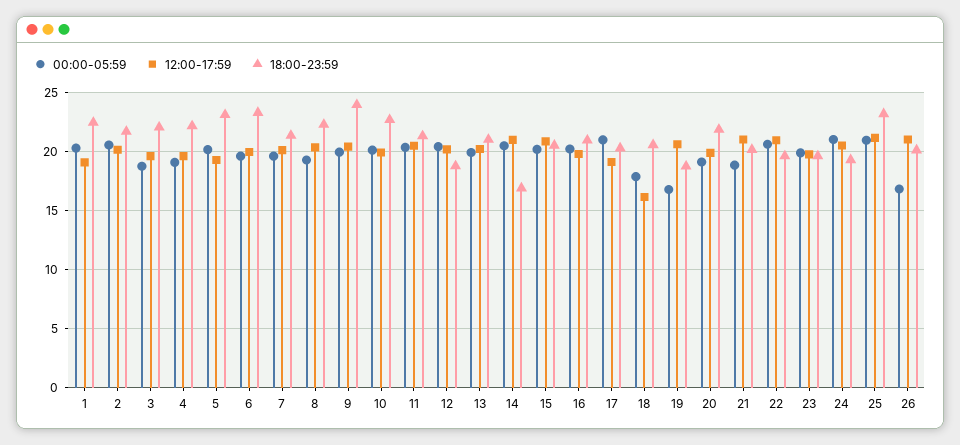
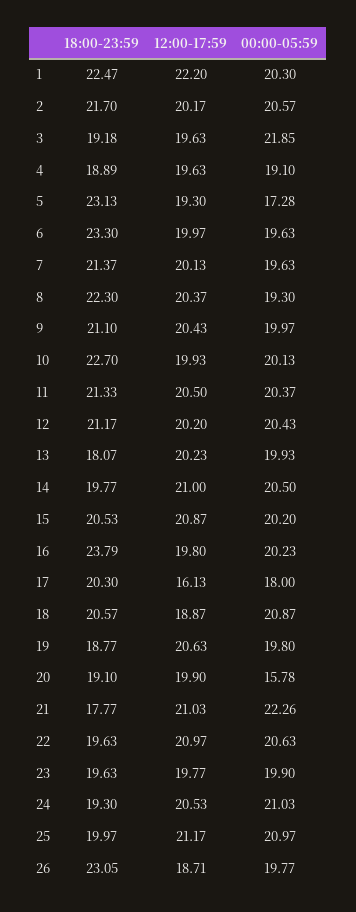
12:00-17:59, 1: 19 -> 22.2
00:00-05:59, 3: 19 -> 21.85
18:00-23:59, 3: 22 -> 19.18
18:00-23:59, 4: 22 -> 18.89
00:00-05:59, 5: 20 -> 17.28
18:00-23:59, 9: 24 -> 21.1
18:00-23:59, 12: 19 -> 21.17
18:00-23:59, 13: 21 -> 18.07
18:00-23:59, 14: 17 -> 19.77
18:00-23:59, 16: 21 -> 23.79
00:00-05:59, 17: 21 -> 18
12:00-17:59, 17: 19 -> 16.13
00:00-05:59, 18: 18 -> 20.87
12:00-17:59, 18: 16 -> 18.87
00:00-05:59, 19: 17 -> 19.8
00:00-05:59, 20: 19 -> 15.78
18:00-23:59, 20: 22 -> 19.1
00:00-05:59, 21: 19 -> 22.26
18:00-23:59, 21: 20 -> 17.77
18:00-23:59, 25: 23 -> 19.97
00:00-05:59, 26: 17 -> 19.77
12:00-17:59, 26: 21 -> 18.71
18:00-23:59, 26: 20 -> 23.05

